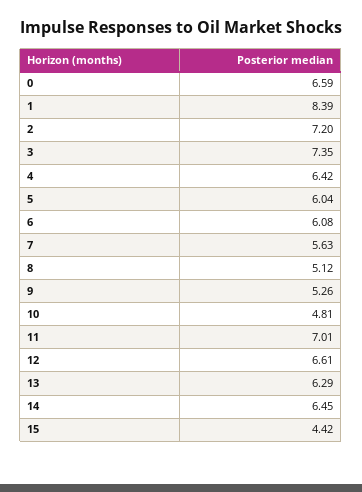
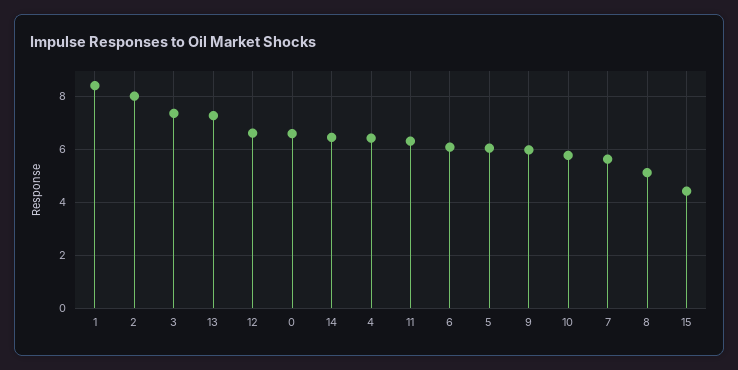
2: 7.2 -> 8
9: 5.26 -> 6
10: 4.81 -> 5.75
11: 7.01 -> 6.25
13: 6.29 -> 7.25

